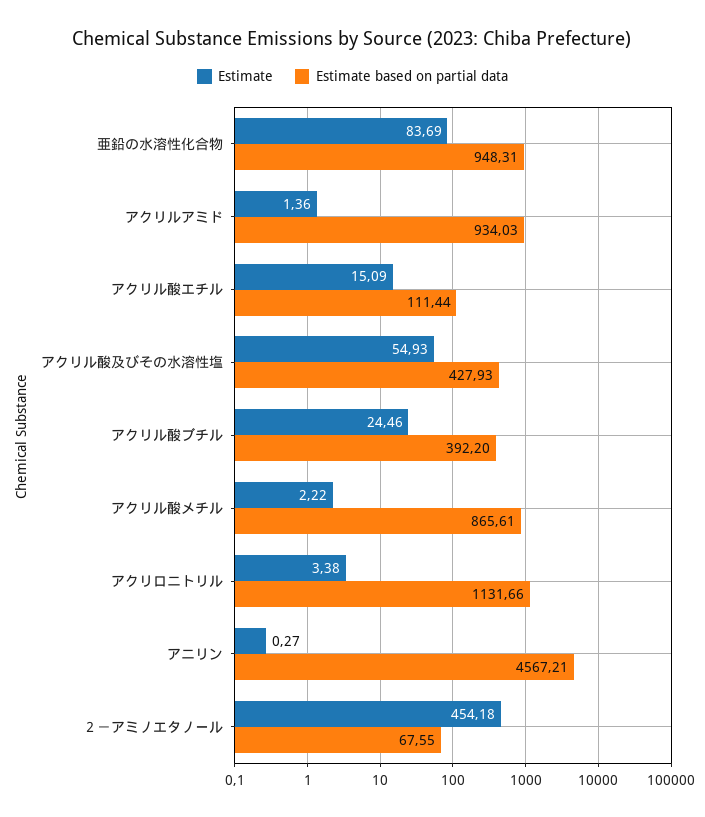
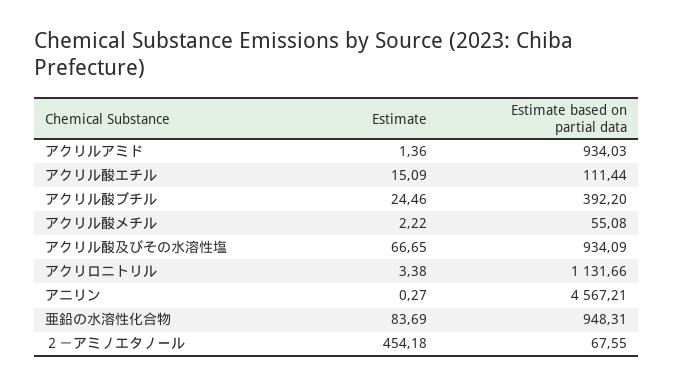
Estimate, アクリル酸及びその水溶性塩: 54.93 -> 66.65
Estimate based on partial data, アクリル酸及びその水溶性塩: 427.93 -> 934.09
Estimate based on partial data, アクリル酸メチル: 865.61 -> 55.08

